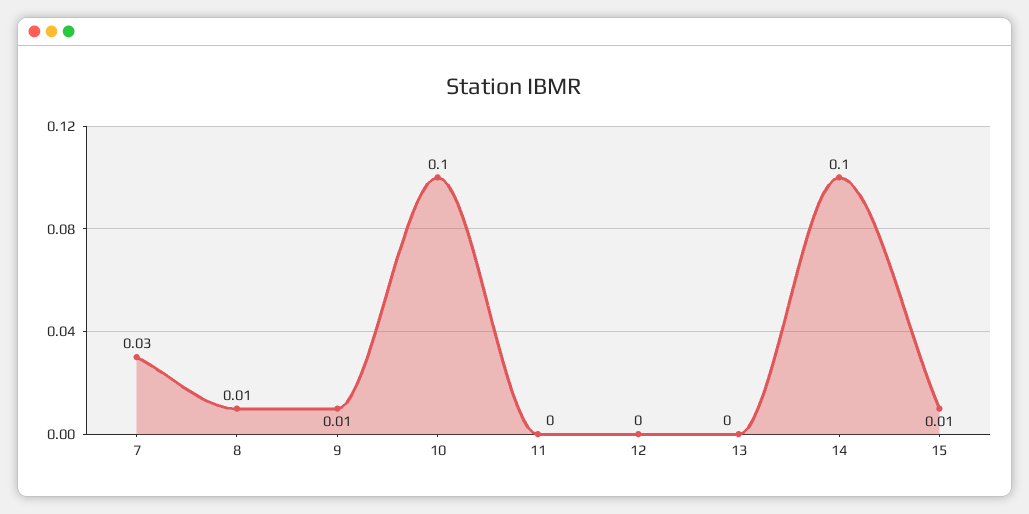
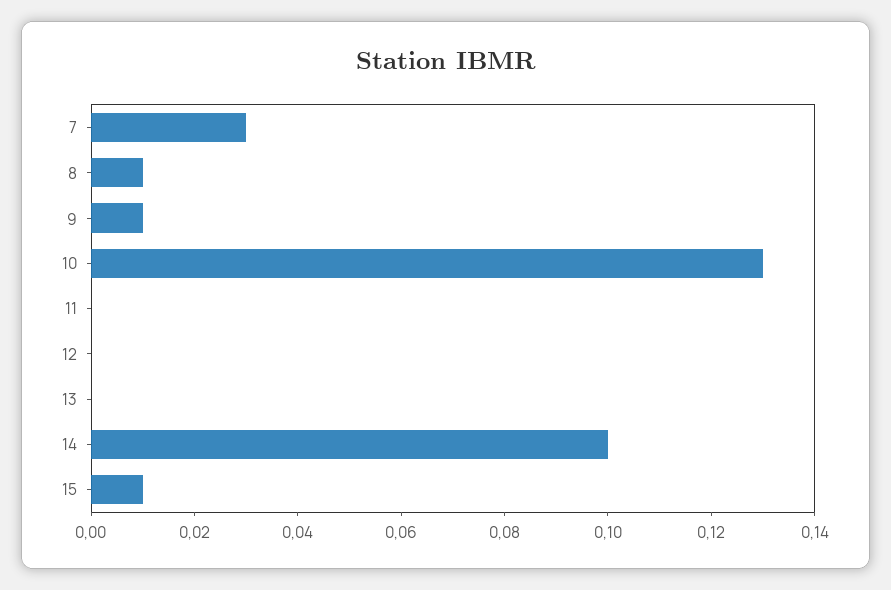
10: 0.1 -> 0.13

